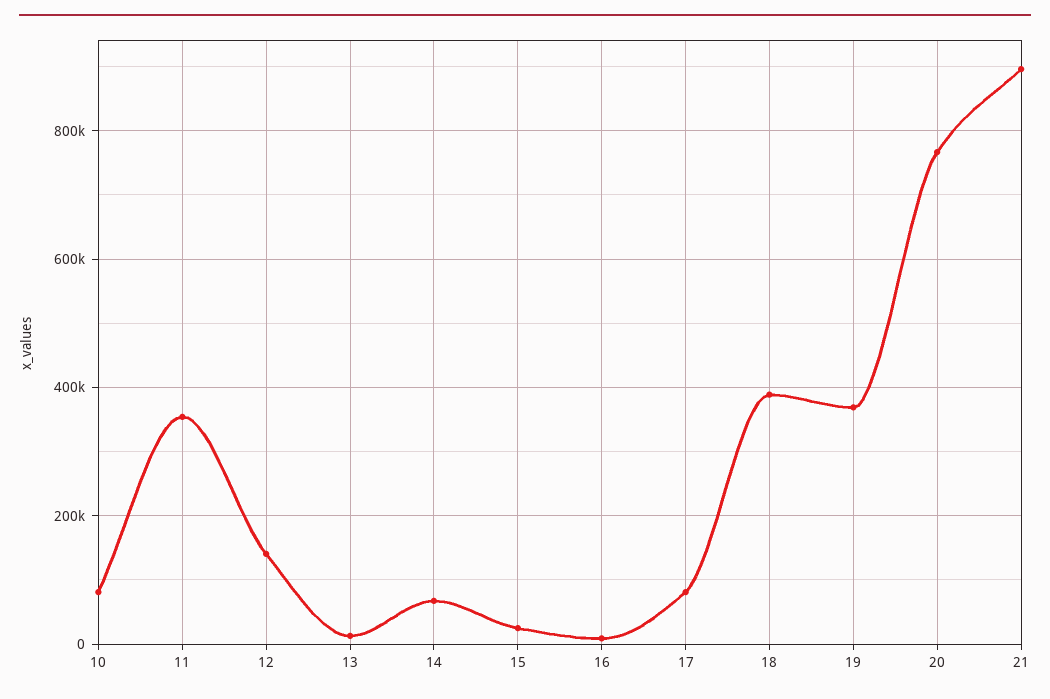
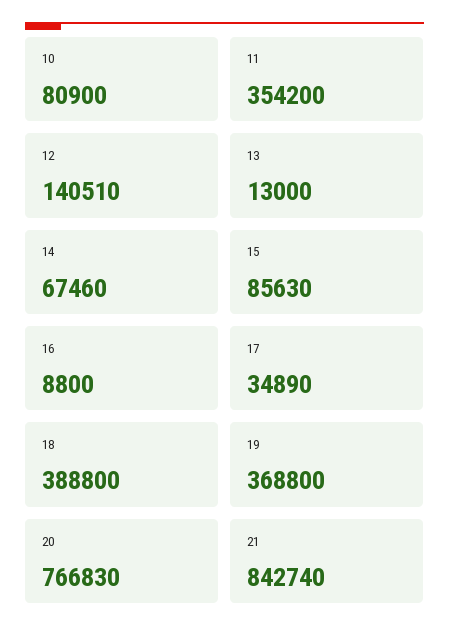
15: 20000 -> 85630
17: 80000 -> 34890
21: 900000 -> 842740

